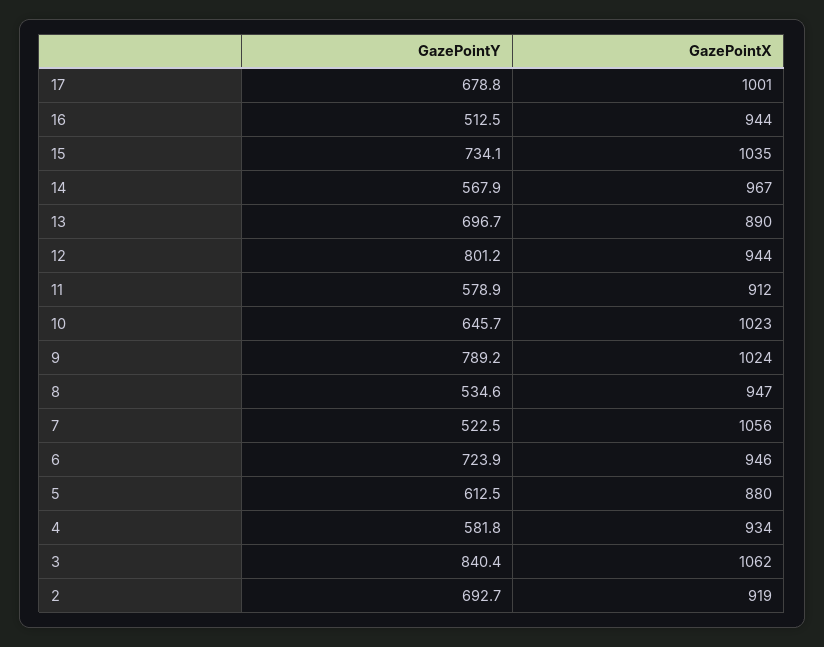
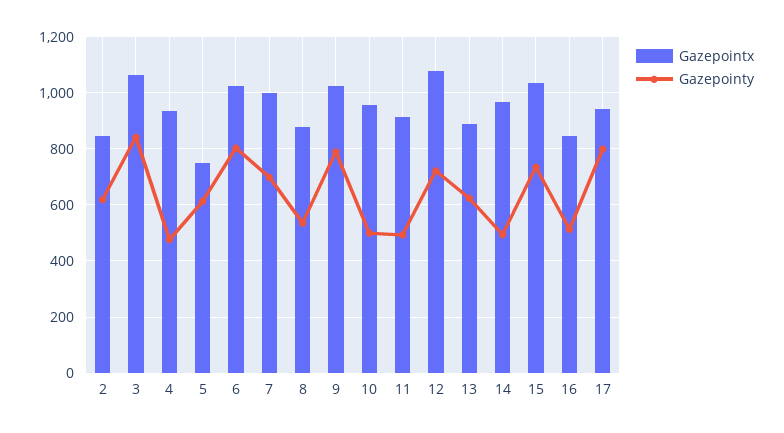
GazePointY, 17: 678.8 -> 800
GazePointX, 17: 1001 -> 950
GazePointX, 16: 944 -> 850
GazePointY, 14: 567.9 -> 500
GazePointY, 13: 696.7 -> 625
GazePointY, 12: 801.2 -> 725
GazePointX, 12: 944 -> 1075
GazePointY, 11: 578.9 -> 500
GazePointY, 10: 645.7 -> 500
GazePointX, 10: 1023 -> 950
GazePointX, 8: 947 -> 875
GazePointY, 7: 522.5 -> 700
GazePointX, 7: 1056 -> 1000
GazePointY, 6: 723.9 -> 800
GazePointX, 6: 946 -> 1025
GazePointX, 5: 880 -> 750
GazePointY, 4: 581.8 -> 475
GazePointY, 2: 692.7 -> 625
GazePointX, 2: 919 -> 850

